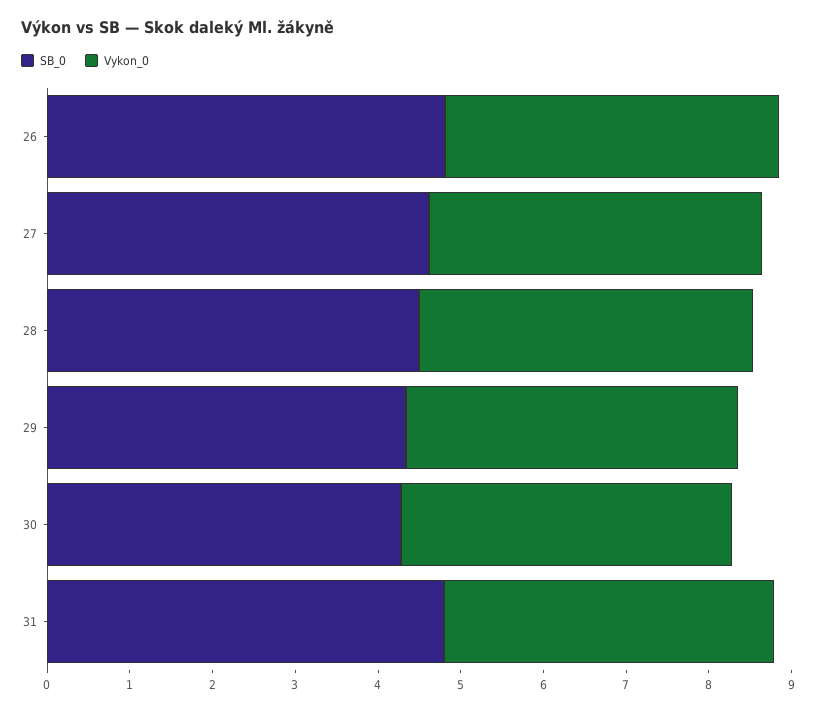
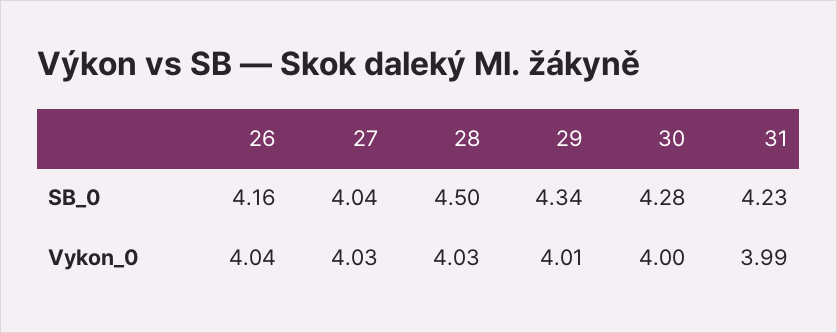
SB_0, 26: 4.8 -> 4.16
SB_0, 27: 4.6 -> 4.04
SB_0, 31: 4.8 -> 4.23

